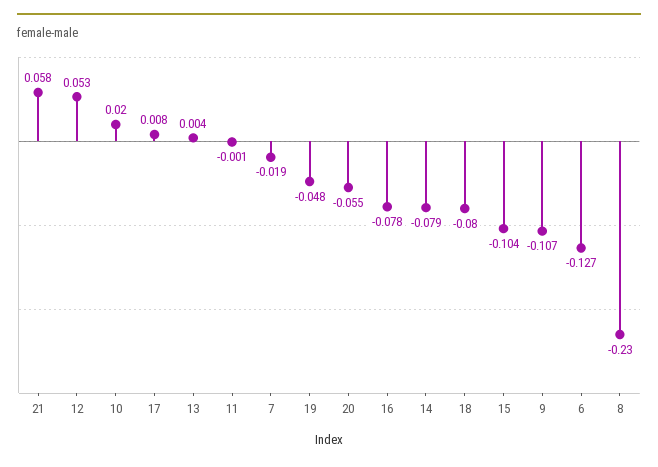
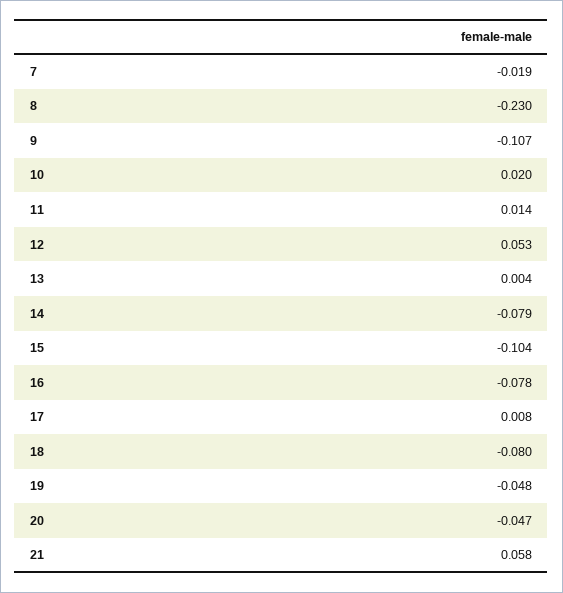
11: -0.001 -> 0.014
20: -0.055 -> -0.047
6: -0.127 -> none

